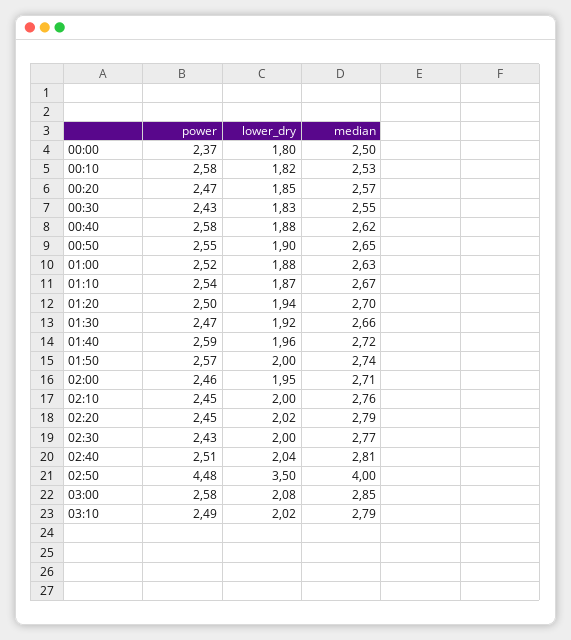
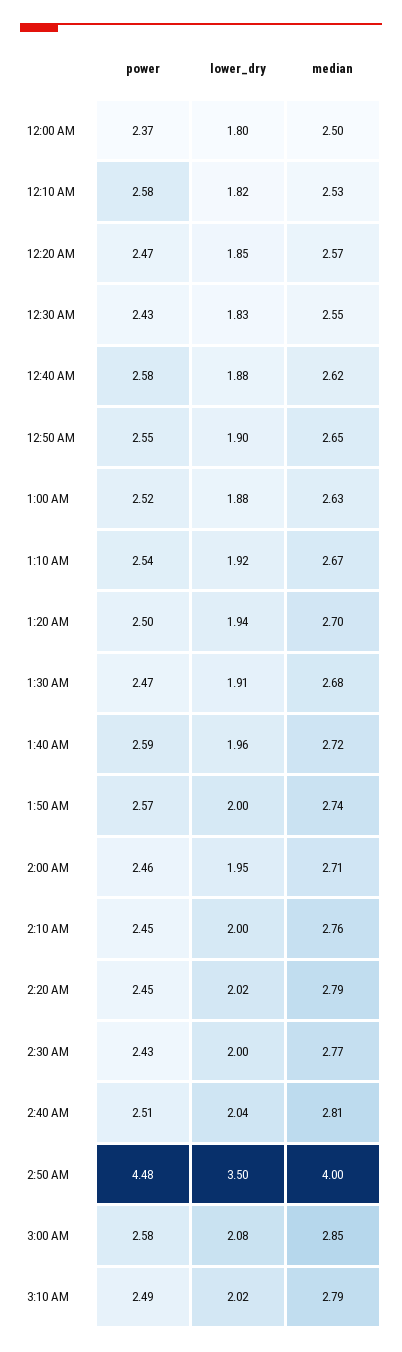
lower_dry, 01:10: 1.87 -> 1.92
lower_dry, 01:30: 1.92 -> 1.91
median, 01:30: 2.66 -> 2.68

